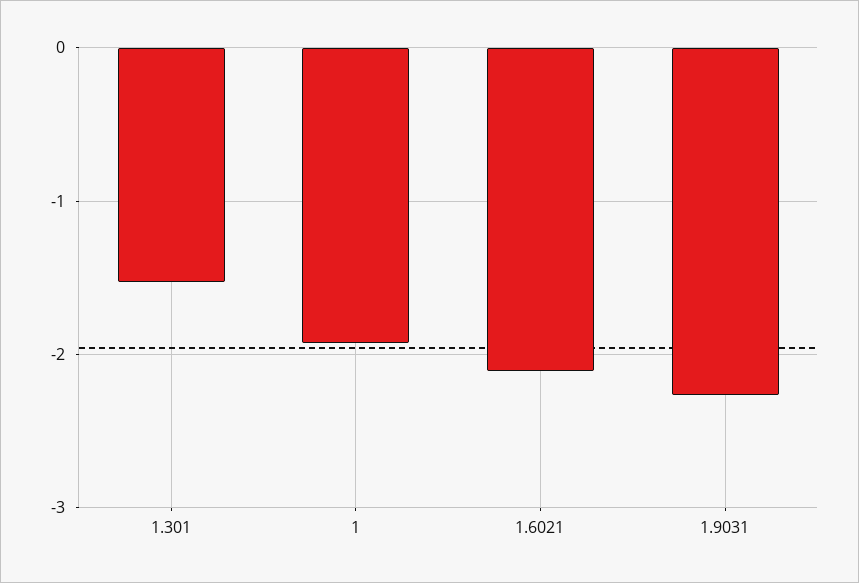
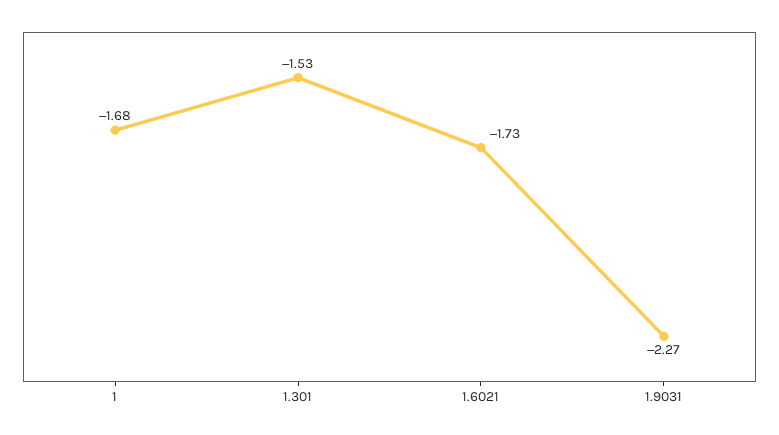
1: -1.9 -> -1.68
1.6021: -2.1 -> -1.73

